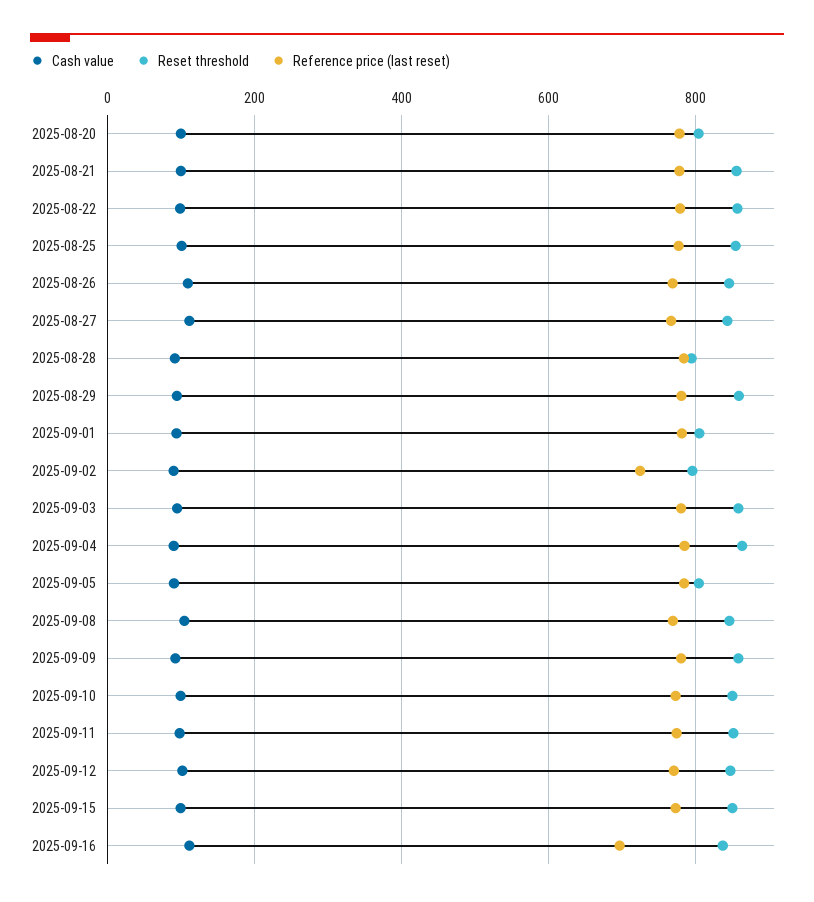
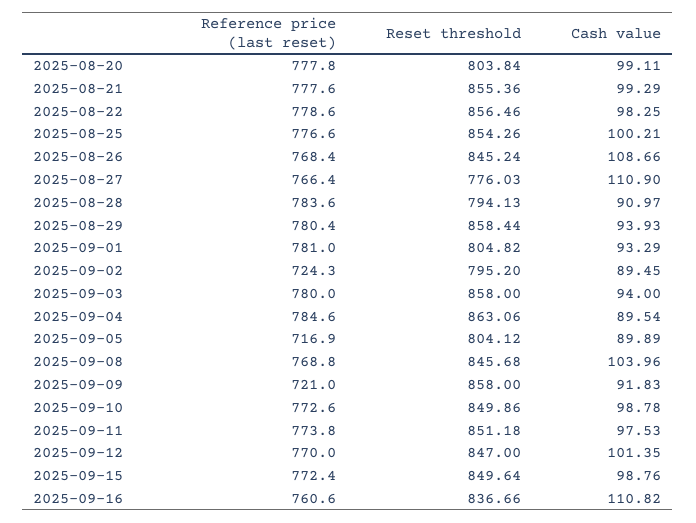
Reset threshold, 2025-08-27: 840 -> 776.03
Reference price (last reset), 2025-09-05: 780 -> 716.9
Reference price (last reset), 2025-09-09: 780 -> 721
Reference price (last reset), 2025-09-16: 700 -> 760.6

